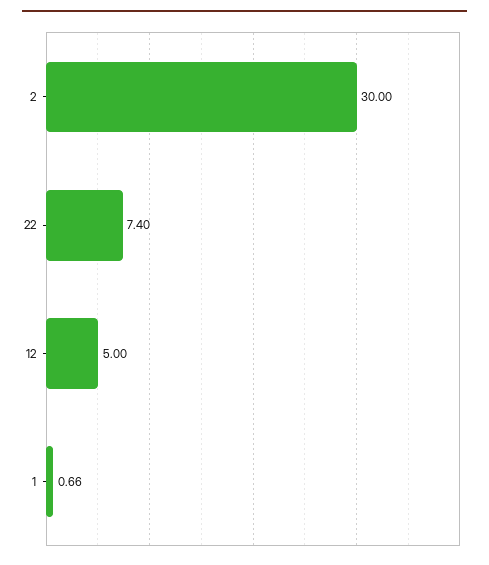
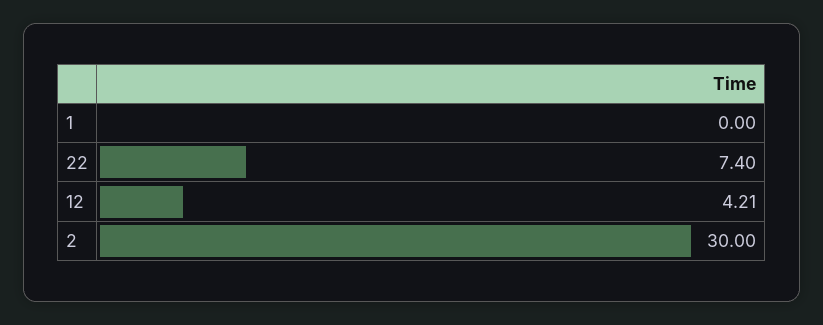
12: 5 -> 4.21
1: 0.66 -> 0

